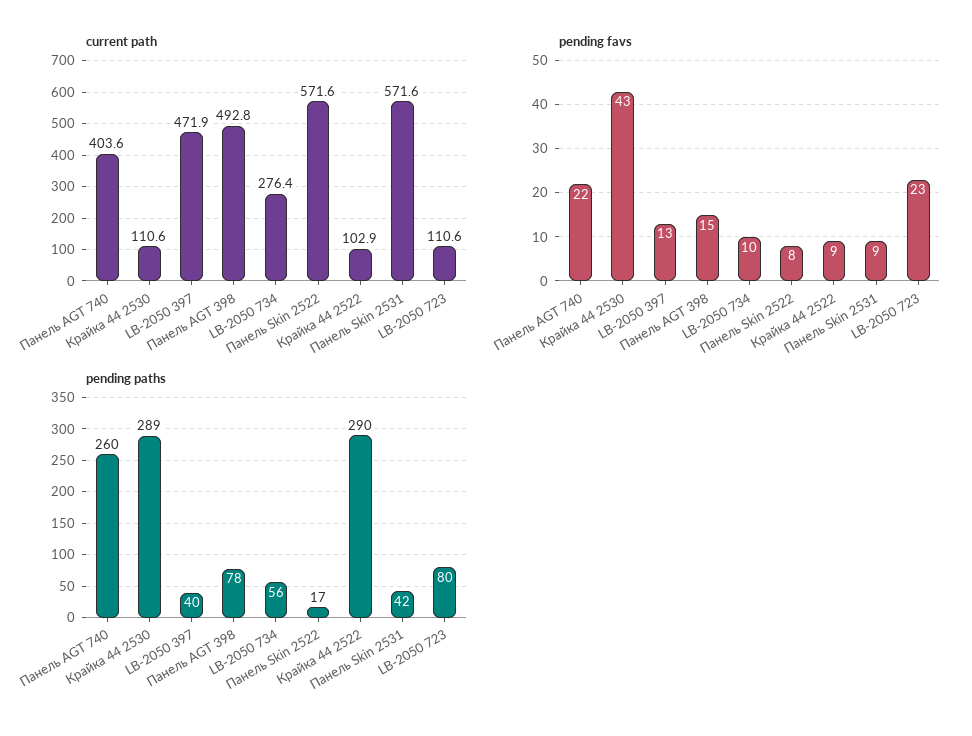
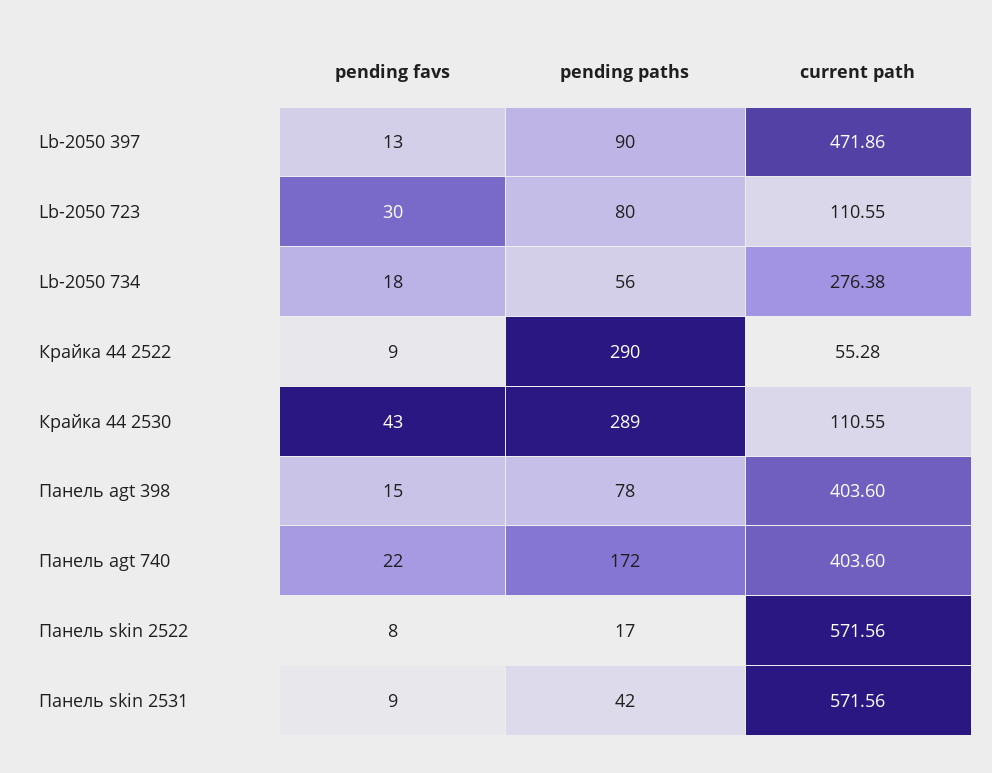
current path, Панель AGT 398: 492.8 -> 403.6
current path, Крайка 44 2522: 102.9 -> 55.28
pending favs, LB-2050 734: 10 -> 18
pending favs, LB-2050 723: 23 -> 30
pending paths, Панель AGT 740: 260 -> 172
pending paths, LB-2050 397: 40 -> 90

